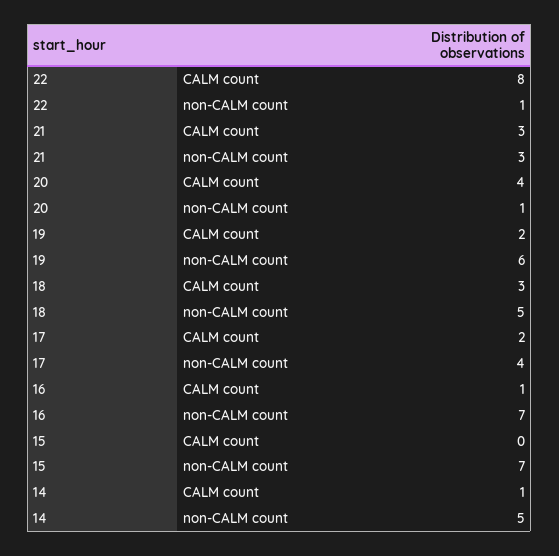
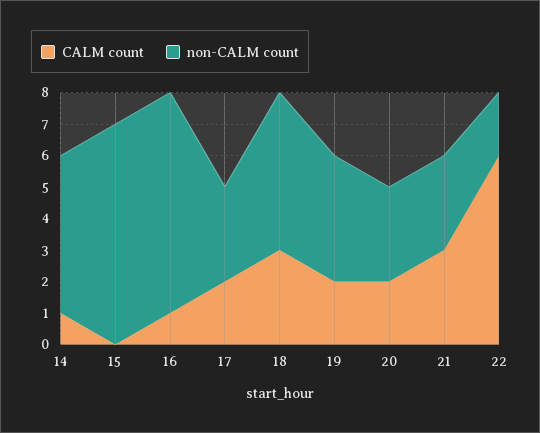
CALM count, 22: 8 -> 6
non-CALM count, 22: 1 -> 2
CALM count, 20: 4 -> 2
non-CALM count, 20: 1 -> 3
non-CALM count, 19: 6 -> 4
non-CALM count, 17: 4 -> 3

